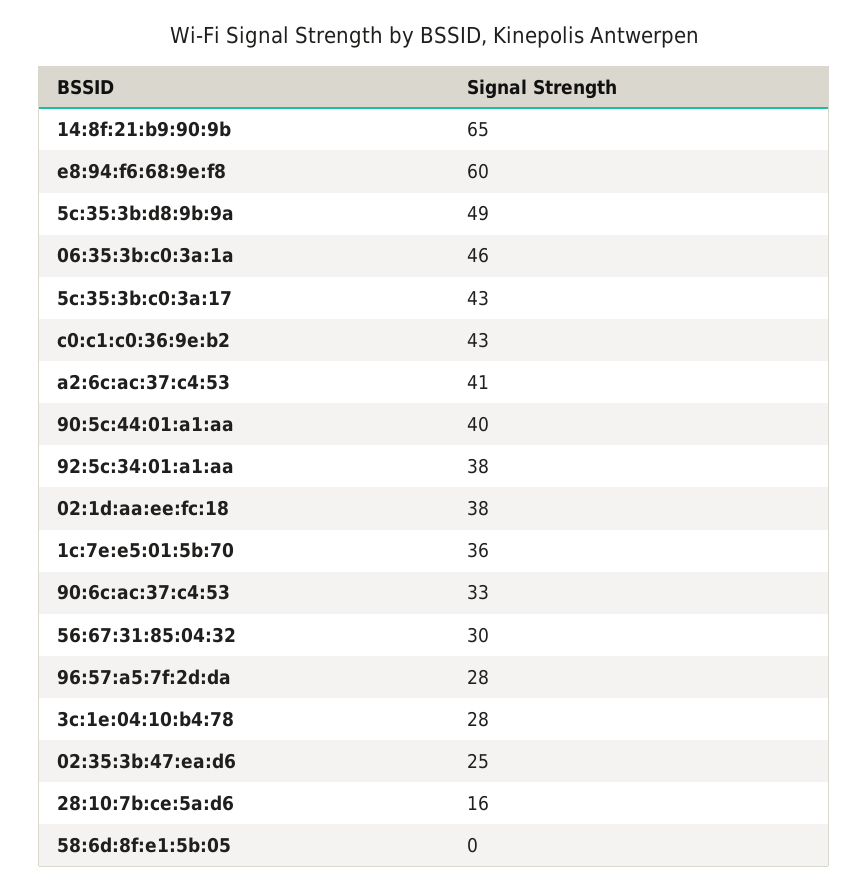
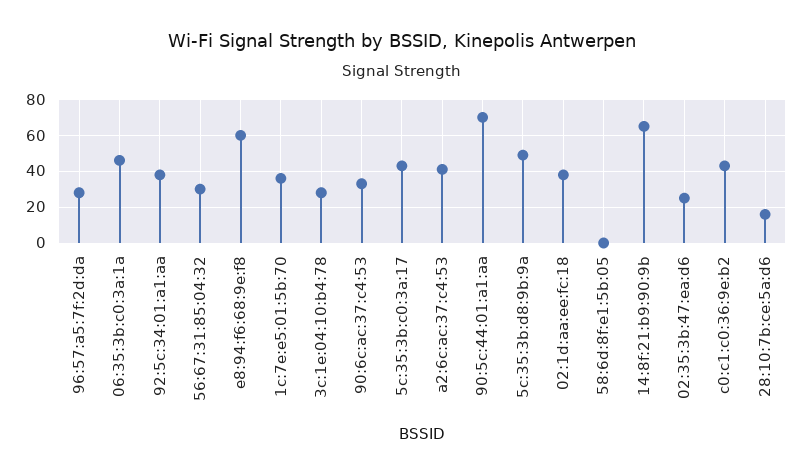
90:5c:44:01:a1:aa: 40 -> 70

